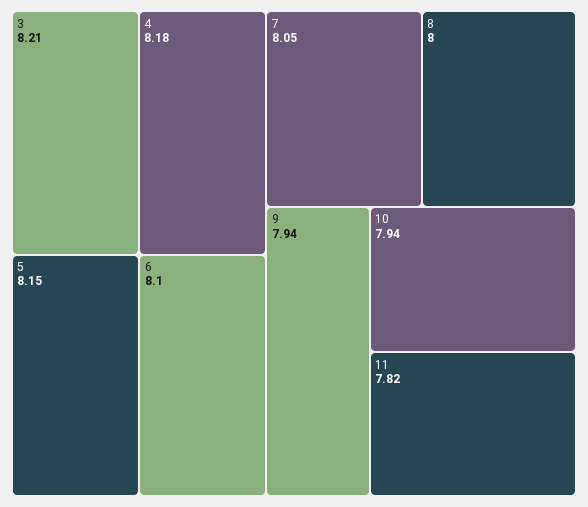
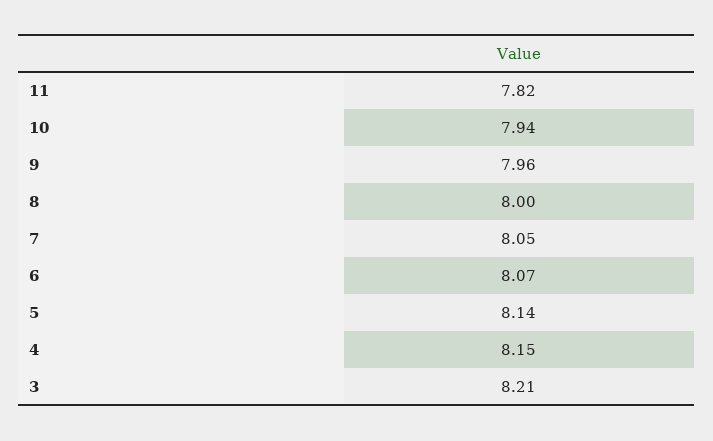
4: 8.18 -> 8.15
5: 8.15 -> 8.14
6: 8.1 -> 8.07
9: 7.94 -> 7.96

